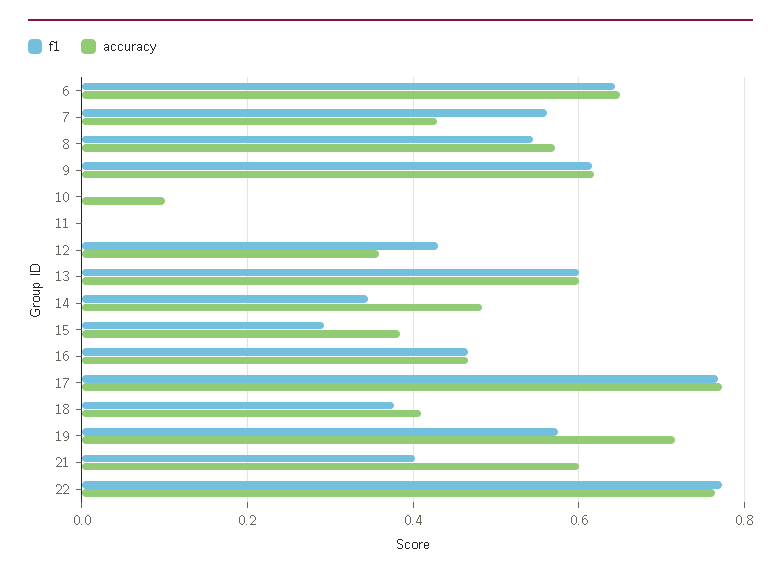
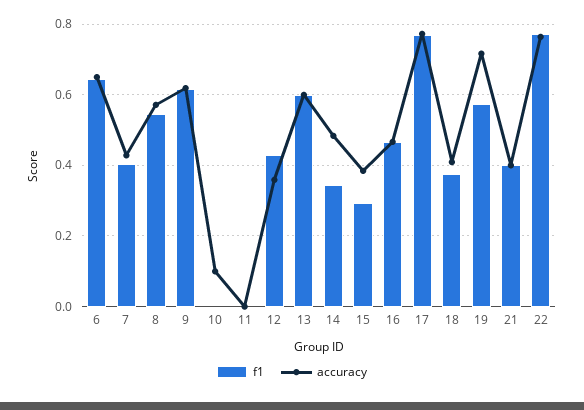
f1, 7: 0.56 -> 0.4
accuracy, 21: 0.6 -> 0.4

